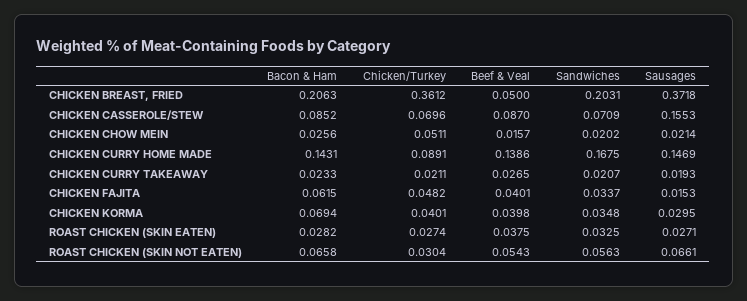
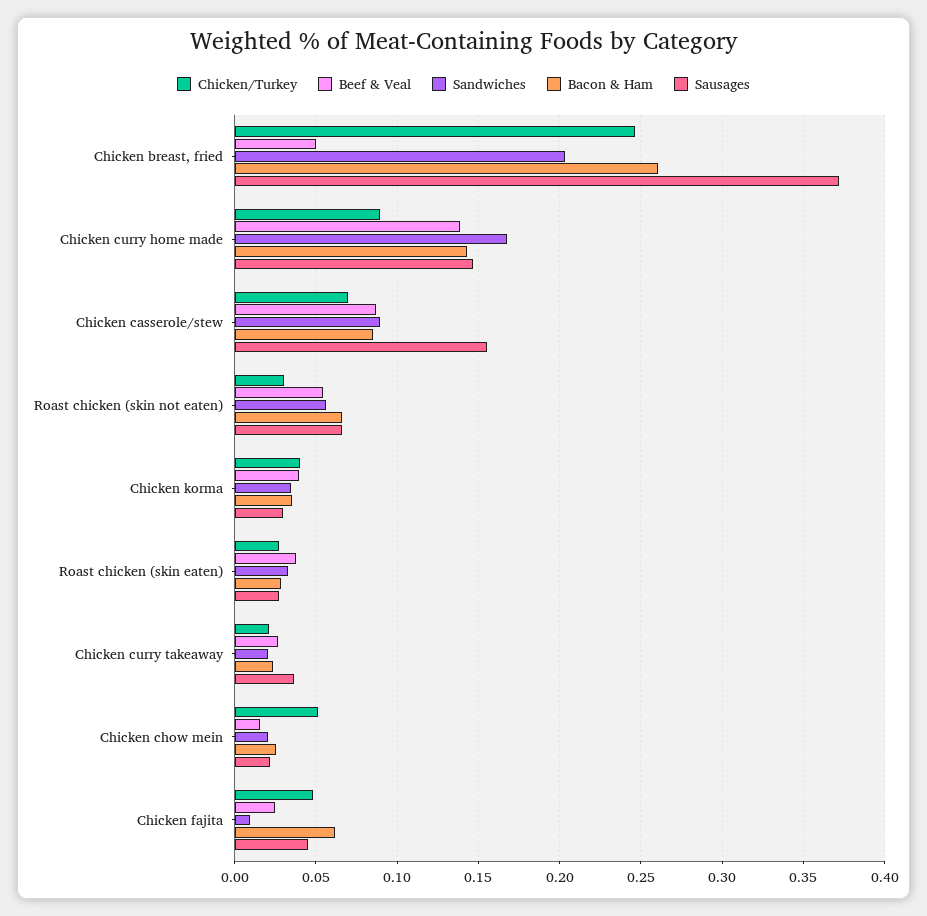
Bacon & Ham, CHICKEN BREAST, FRIED: 0.2063 -> 0.26
Chicken/Turkey, CHICKEN BREAST, FRIED: 0.3612 -> 0.245
Sandwiches, CHICKEN CASSEROLE/STEW: 0.0709 -> 0.09
Sausages, CHICKEN CURRY TAKEAWAY: 0.0193 -> 0.035
Beef & Veal, CHICKEN FAJITA: 0.0401 -> 0.025
Sandwiches, CHICKEN FAJITA: 0.0337 -> 0.01
Sausages, CHICKEN FAJITA: 0.0153 -> 0.045
Bacon & Ham, CHICKEN KORMA: 0.0694 -> 0.035

